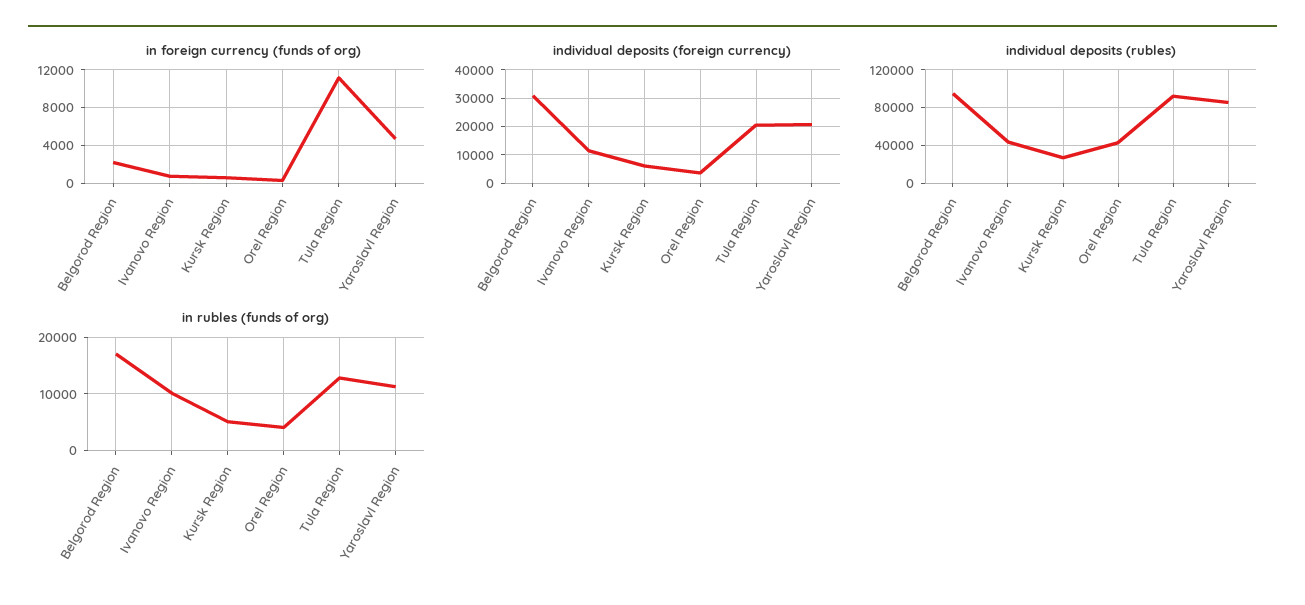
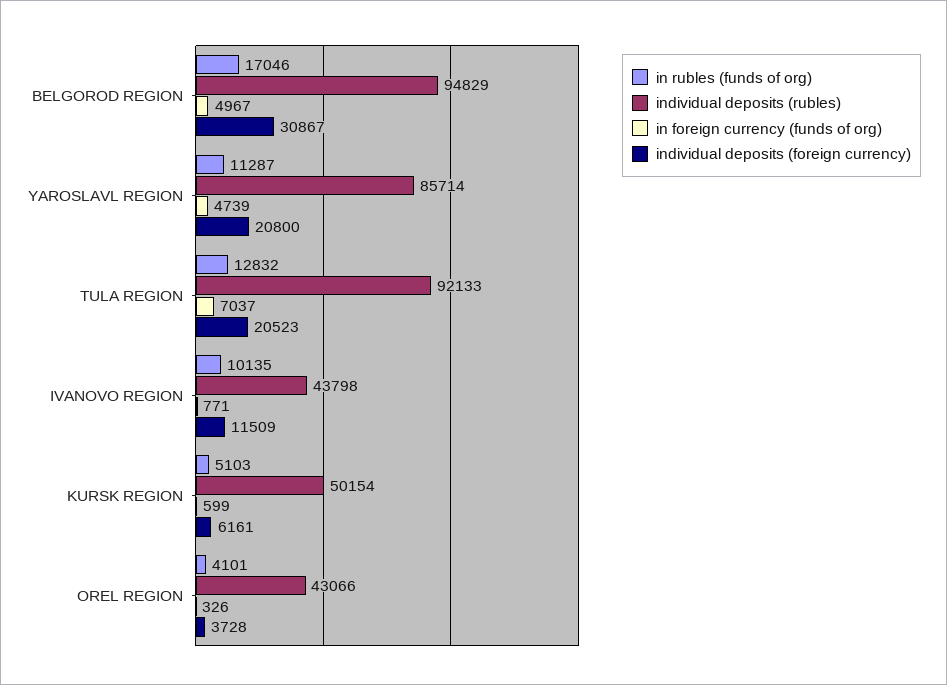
in foreign currency (funds of org), Belgorod Region: 2000 -> 4967
in foreign currency (funds of org), Tula Region: 11000 -> 7037
individual deposits (rubles), Kursk Region: 30000 -> 50154

